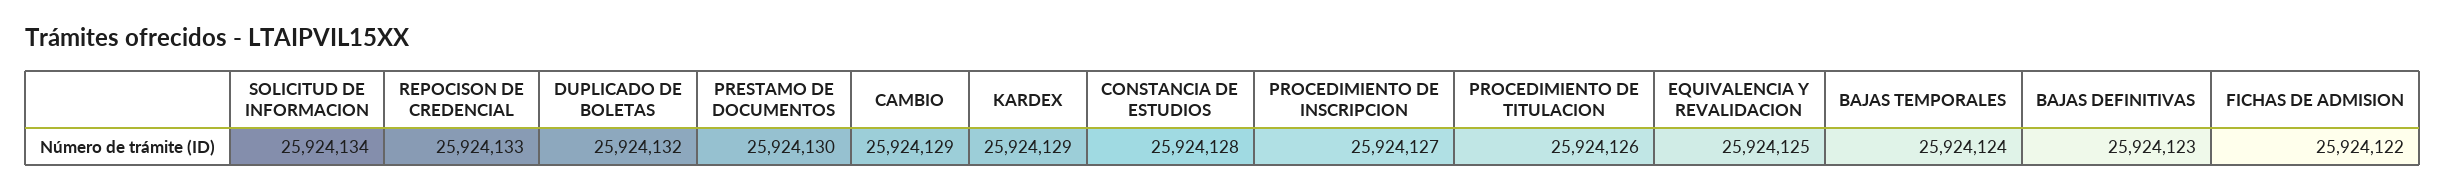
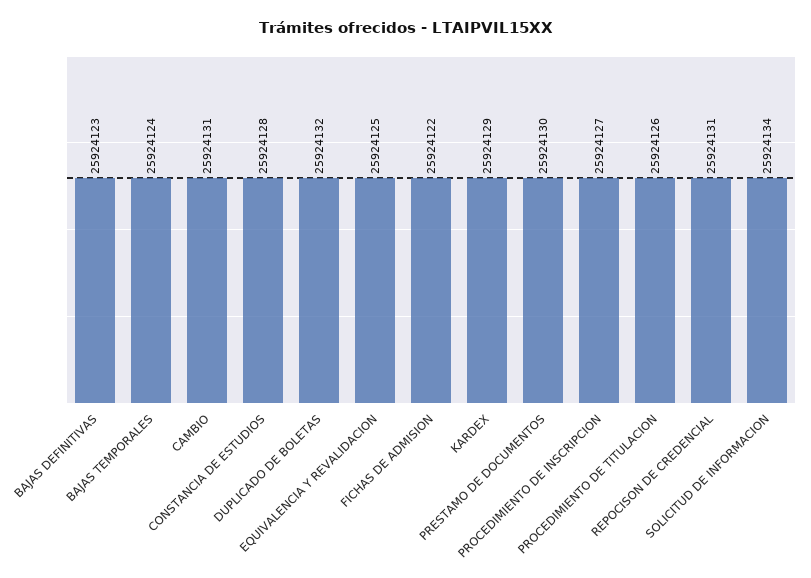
REPOCISON DE CREDENCIAL: 25924133 -> 25924131
CAMBIO: 25924129 -> 25924131

